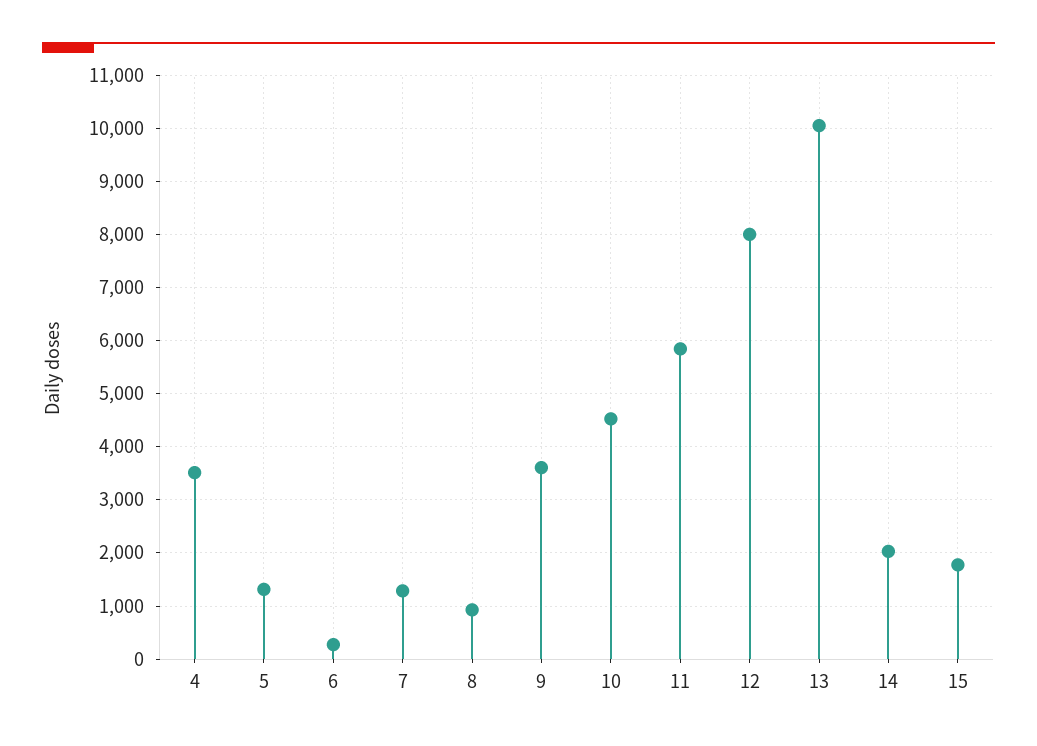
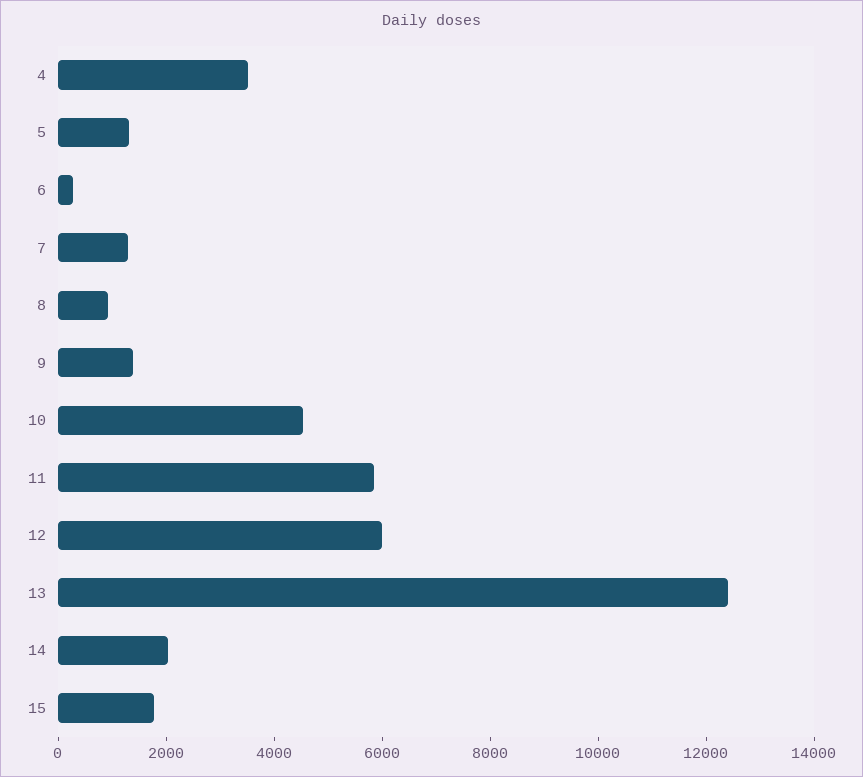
9: 3600 -> 1500
12: 8000 -> 6000
13: 10000 -> 12500

